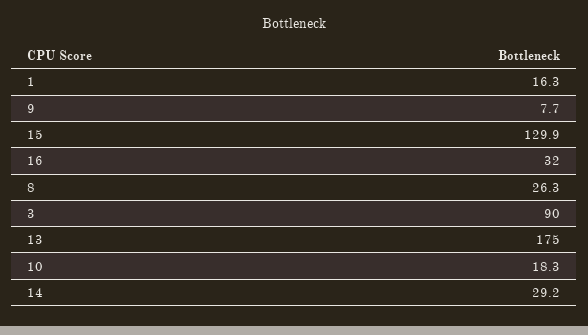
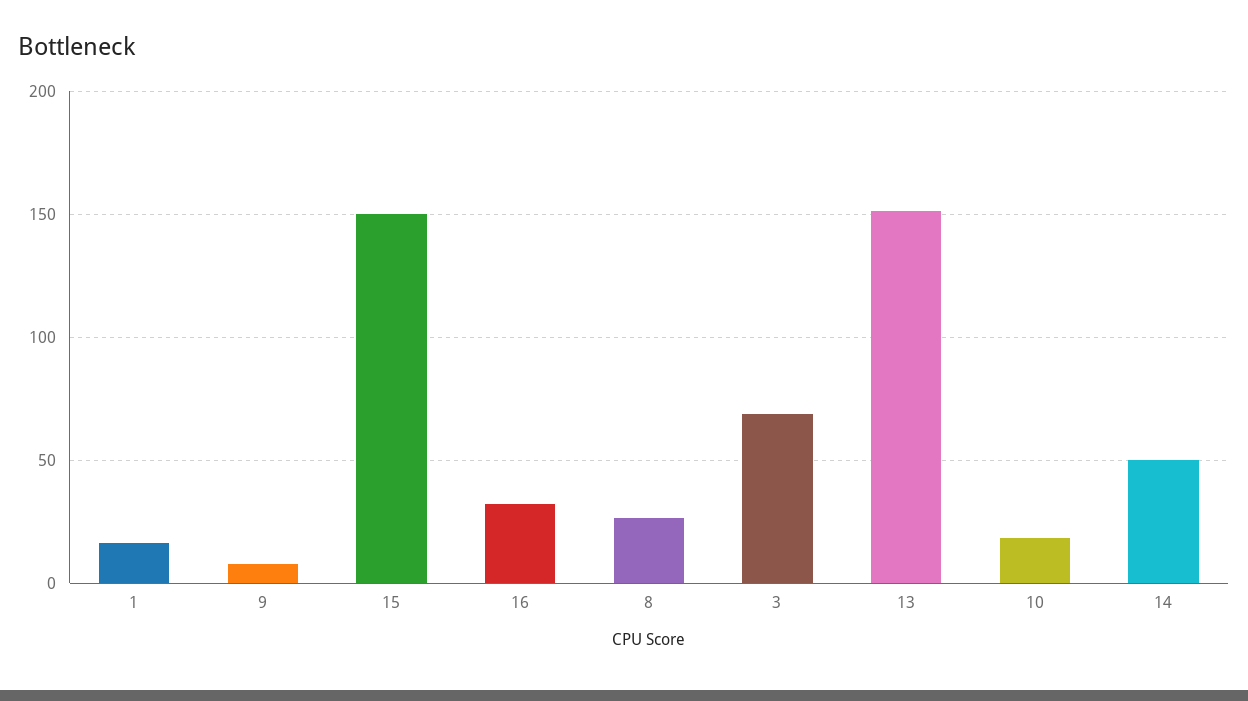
15: 129.9 -> 150
3: 90 -> 70
13: 175 -> 150
14: 29.2 -> 50

